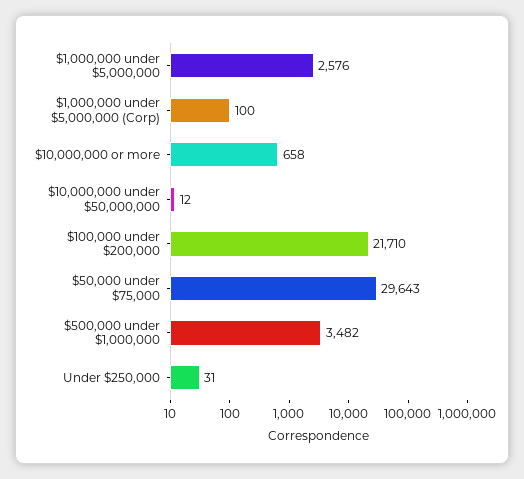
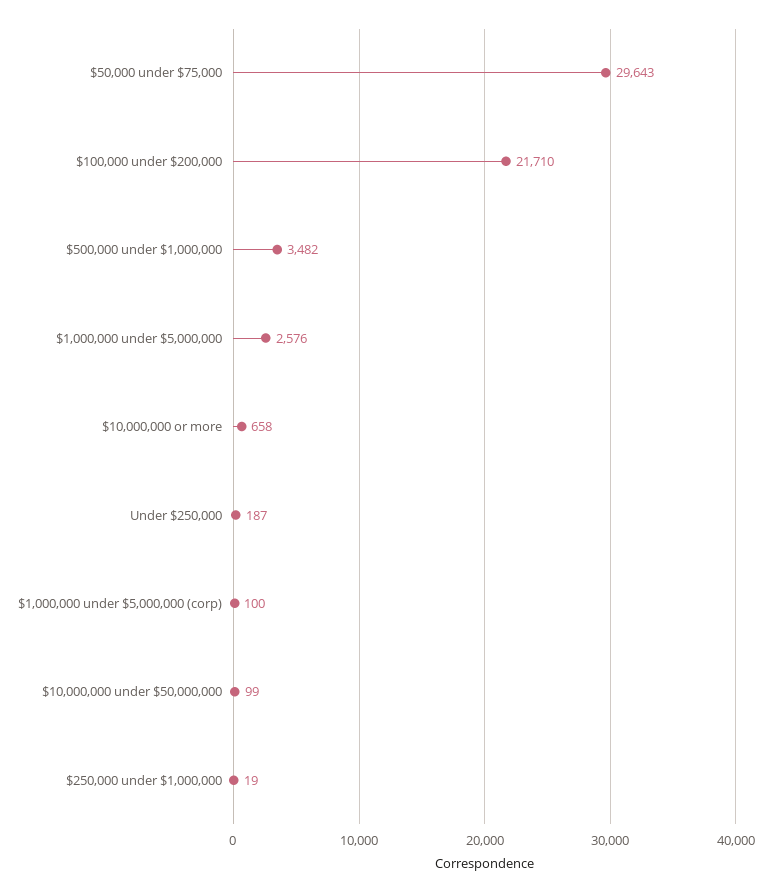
$10,000,000 under $50,000,000: 12 -> 99
Under $250,000: 31 -> 187
$250,000 under $1,000,000: none -> 19

